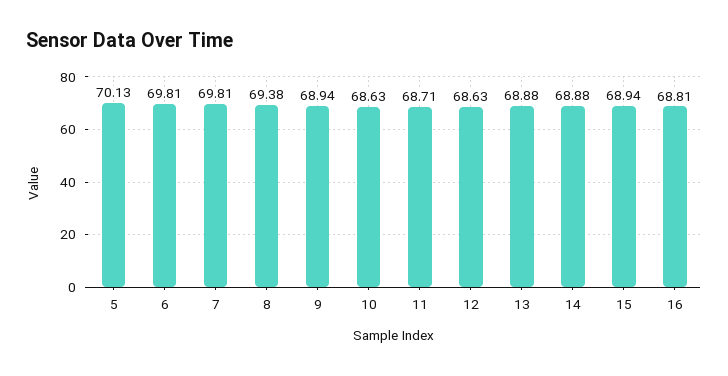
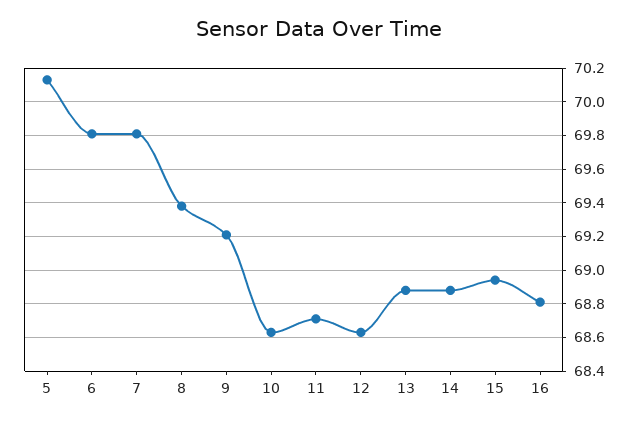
9: 68.94 -> 69.2

